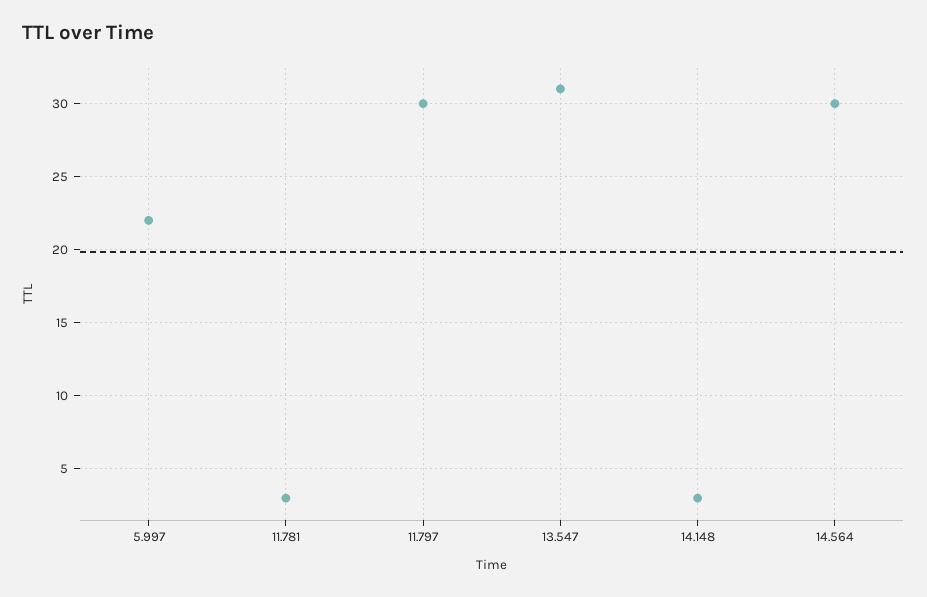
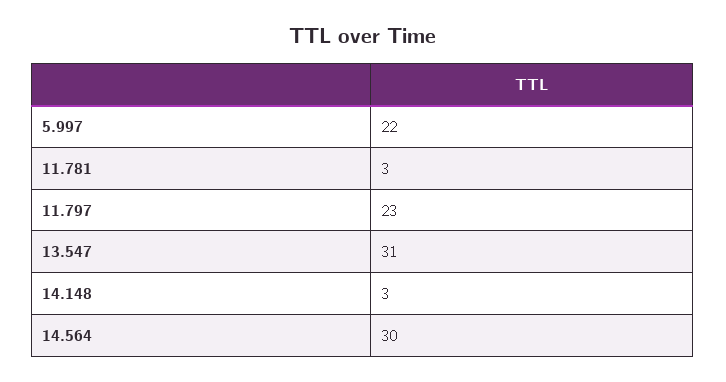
11.797: 30 -> 23

